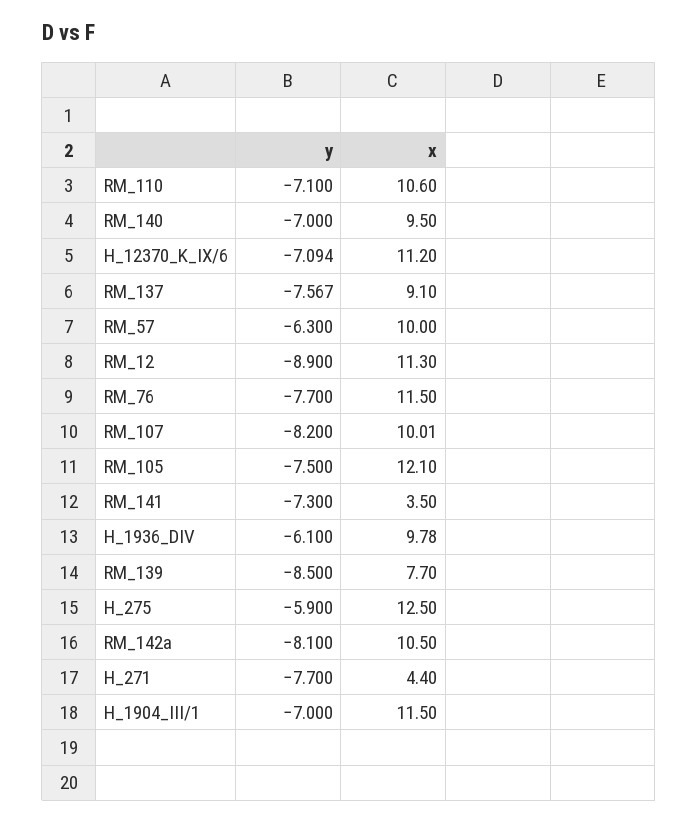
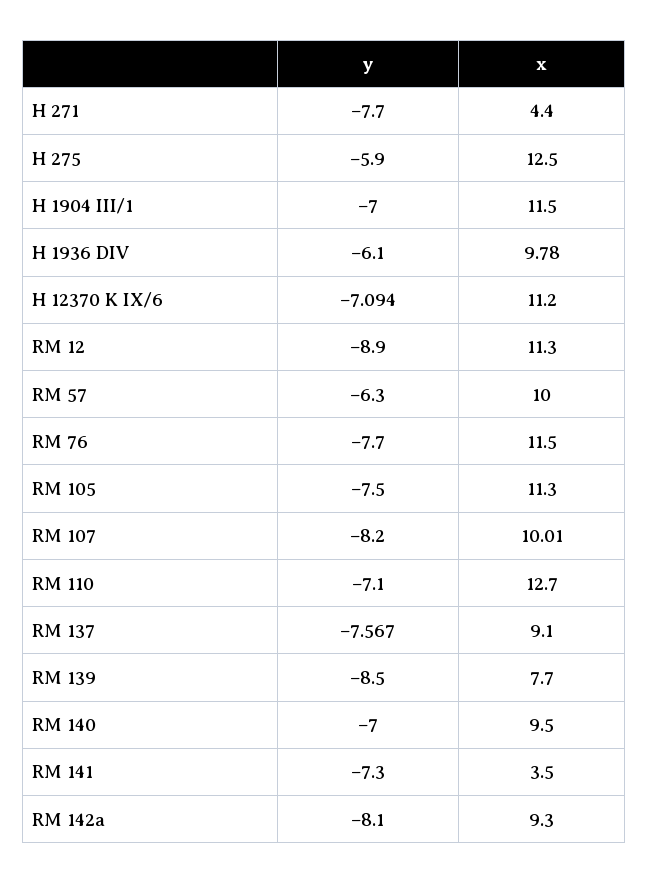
x, RM_110: 10.6 -> 12.7
x, RM_105: 12.1 -> 11.3
x, RM_142a: 10.5 -> 9.3

